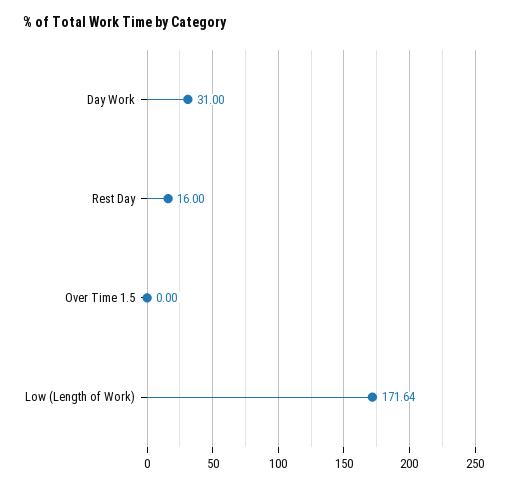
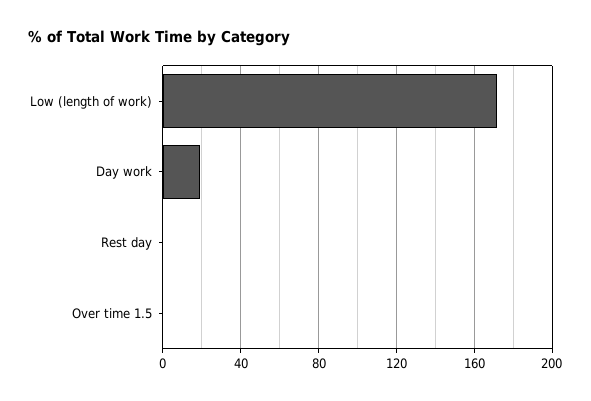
Day Work: 31 -> 20
Rest Day: 16 -> 0

